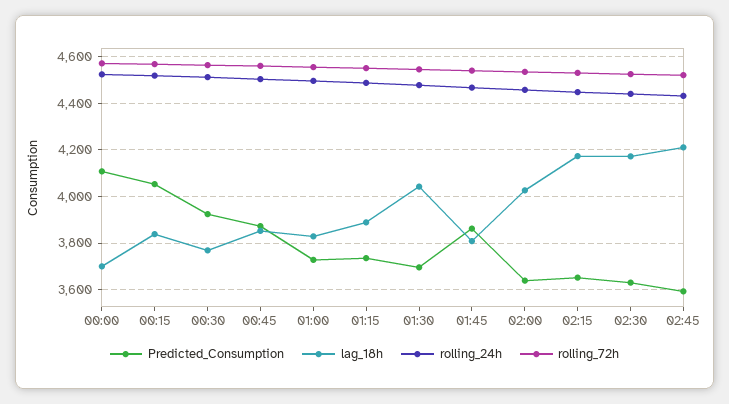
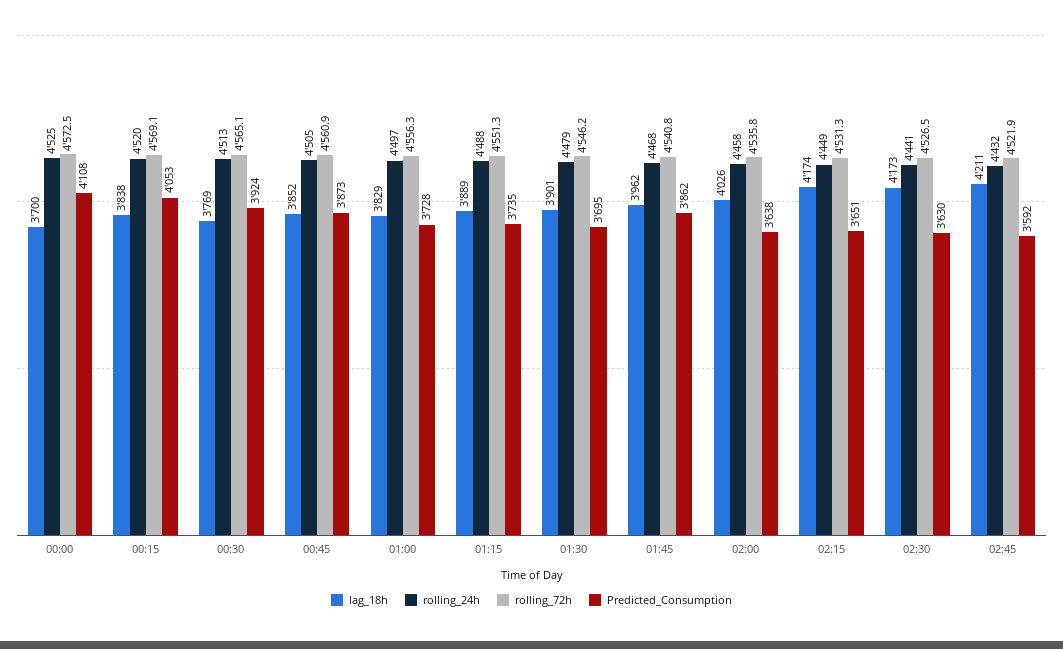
lag_18h, 01:30: 4050 -> 3901
lag_18h, 01:45: 3800 -> 3962

